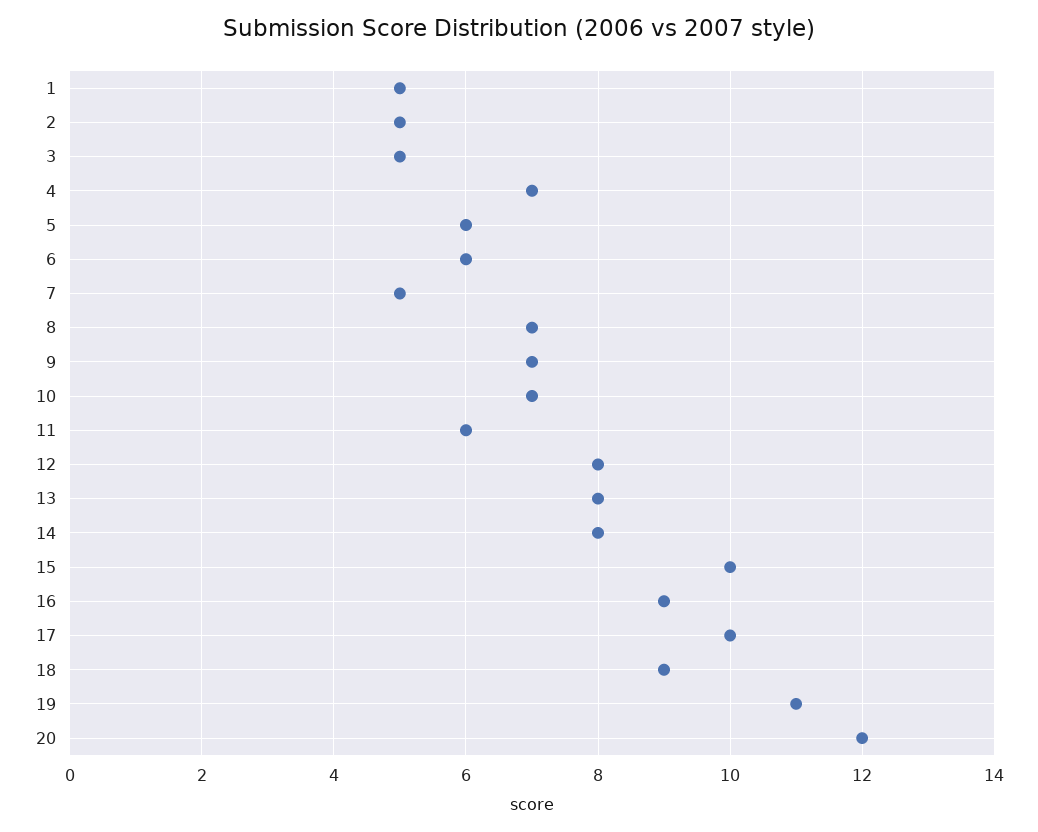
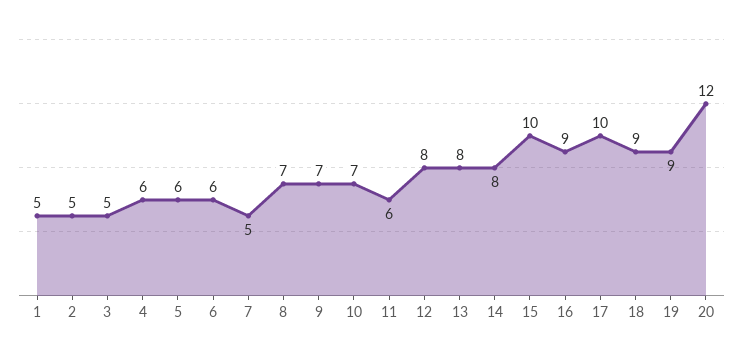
4: 7 -> 6
19: 11 -> 9

